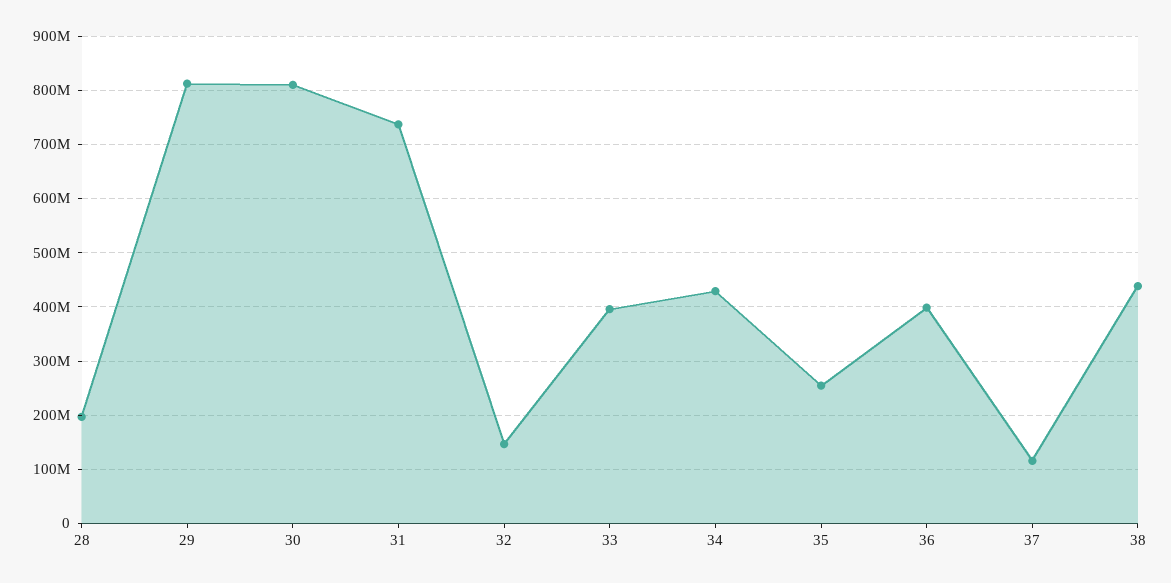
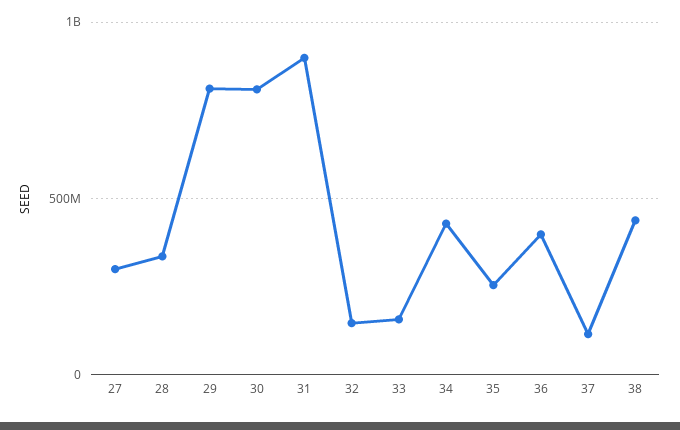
28: 200000000 -> 350000000
31: 740000000 -> 900000000
33: 400000000 -> 150000000
27: none -> 300000000

